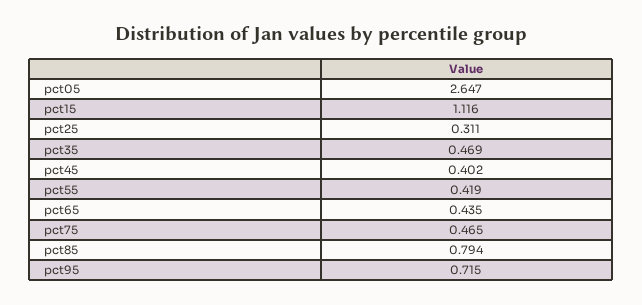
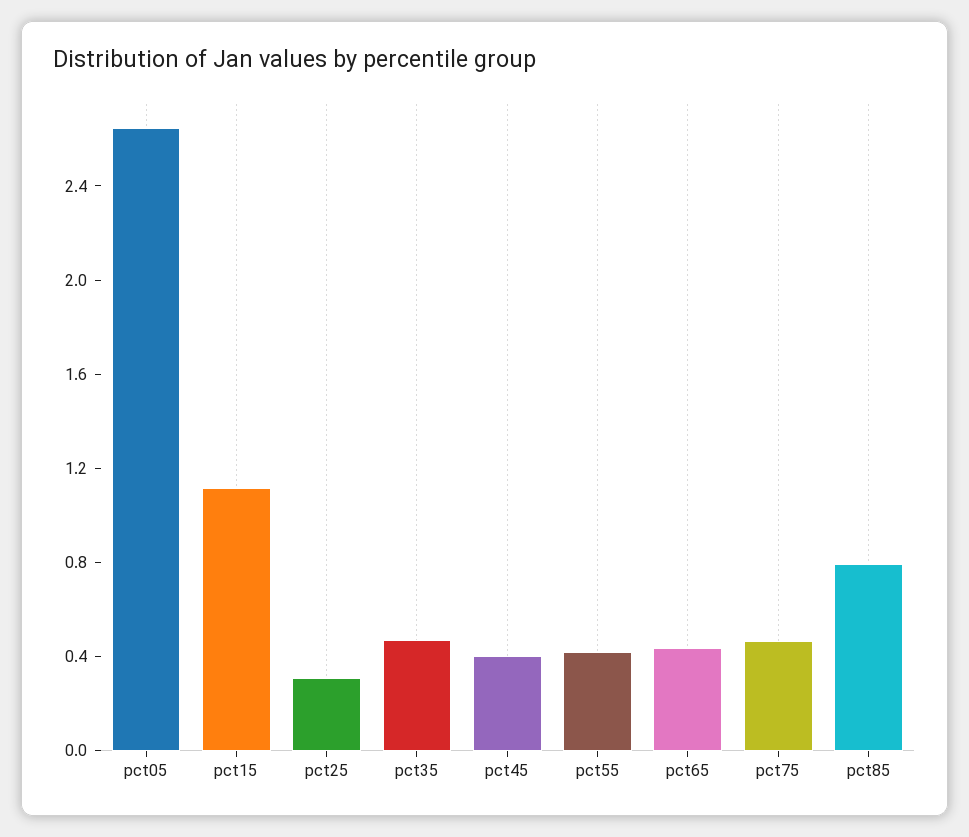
pct95: 0.715 -> none

